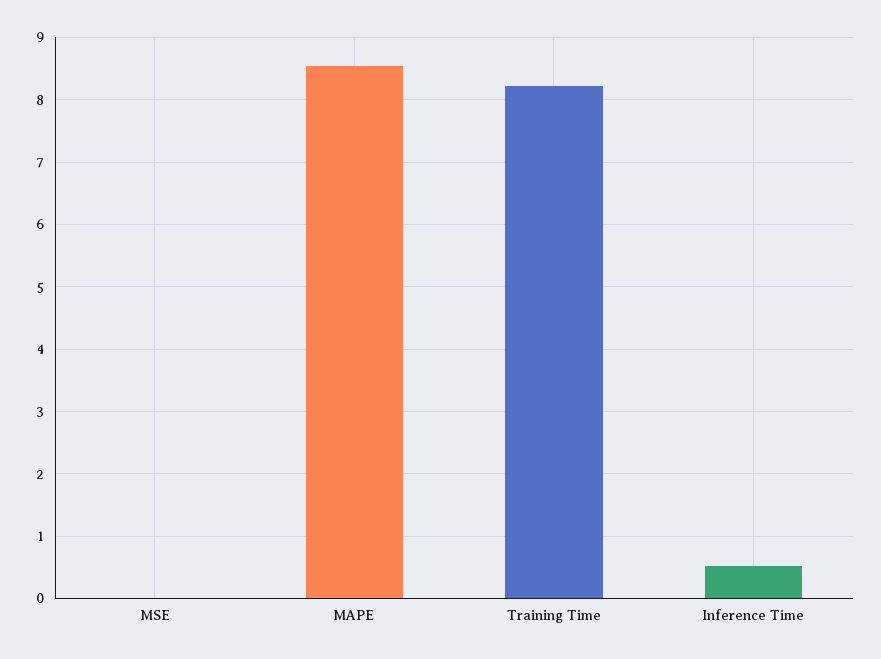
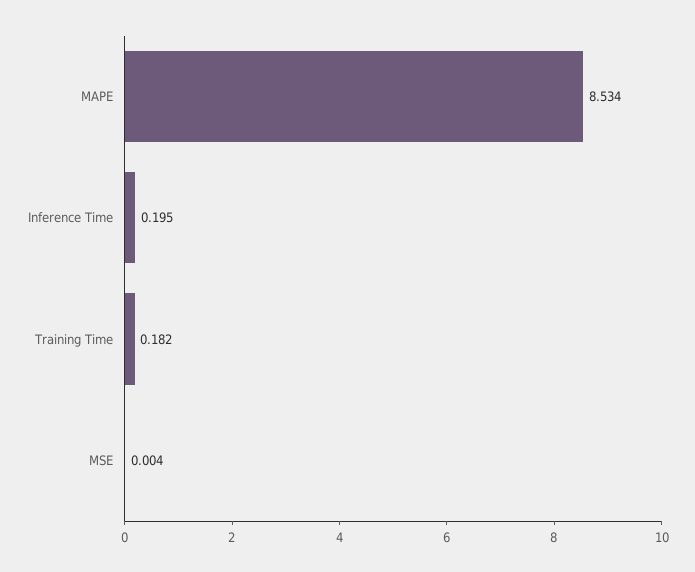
Training Time: 8.2 -> 0.182
Inference Time: 0.5 -> 0.195

